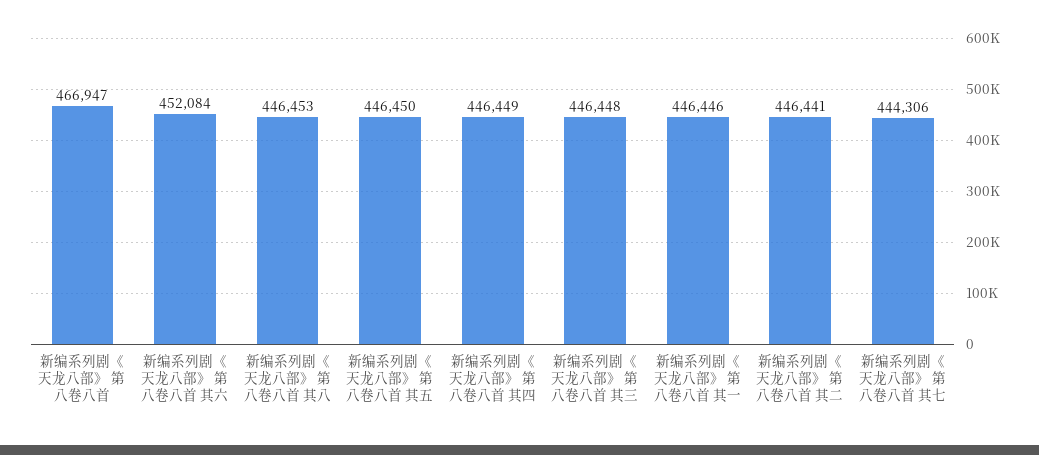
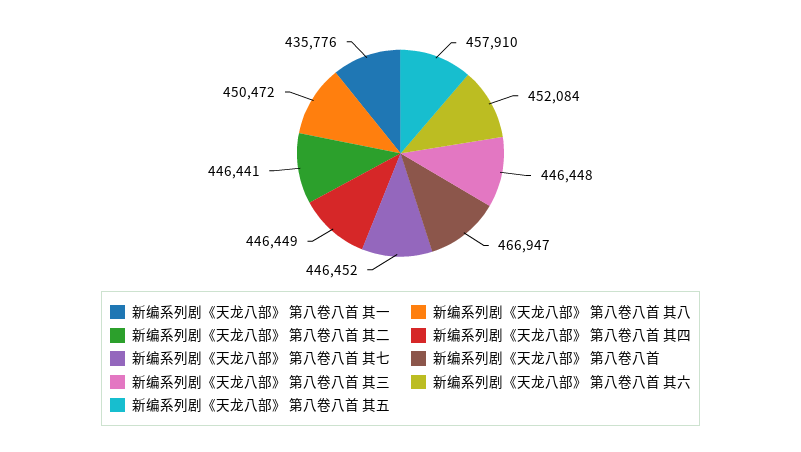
新编系列剧《天龙八部》 第八卷八首 其八: 446453 -> 450472
新编系列剧《天龙八部》 第八卷八首 其五: 446450 -> 457910
新编系列剧《天龙八部》 第八卷八首 其一: 446446 -> 435776
新编系列剧《天龙八部》 第八卷八首 其七: 444306 -> 446452

